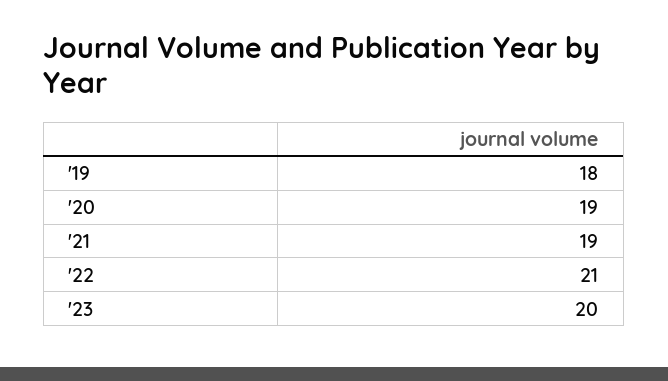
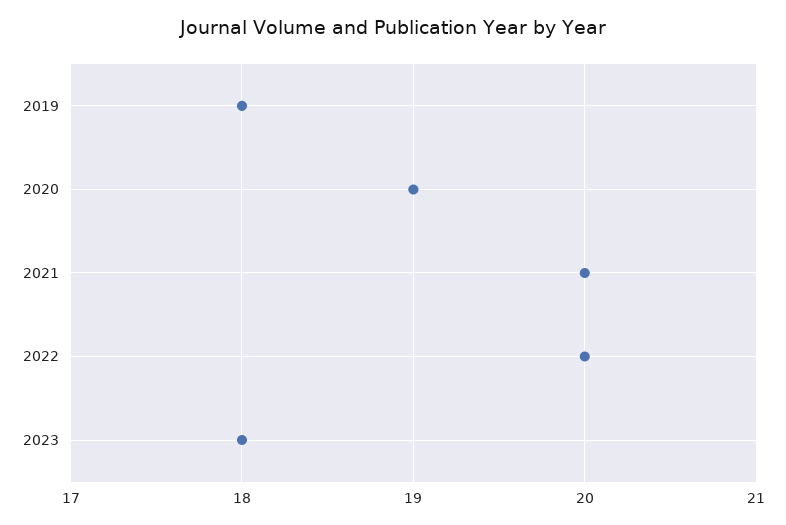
'21: 19 -> 20
'22: 21 -> 20
'23: 20 -> 18

